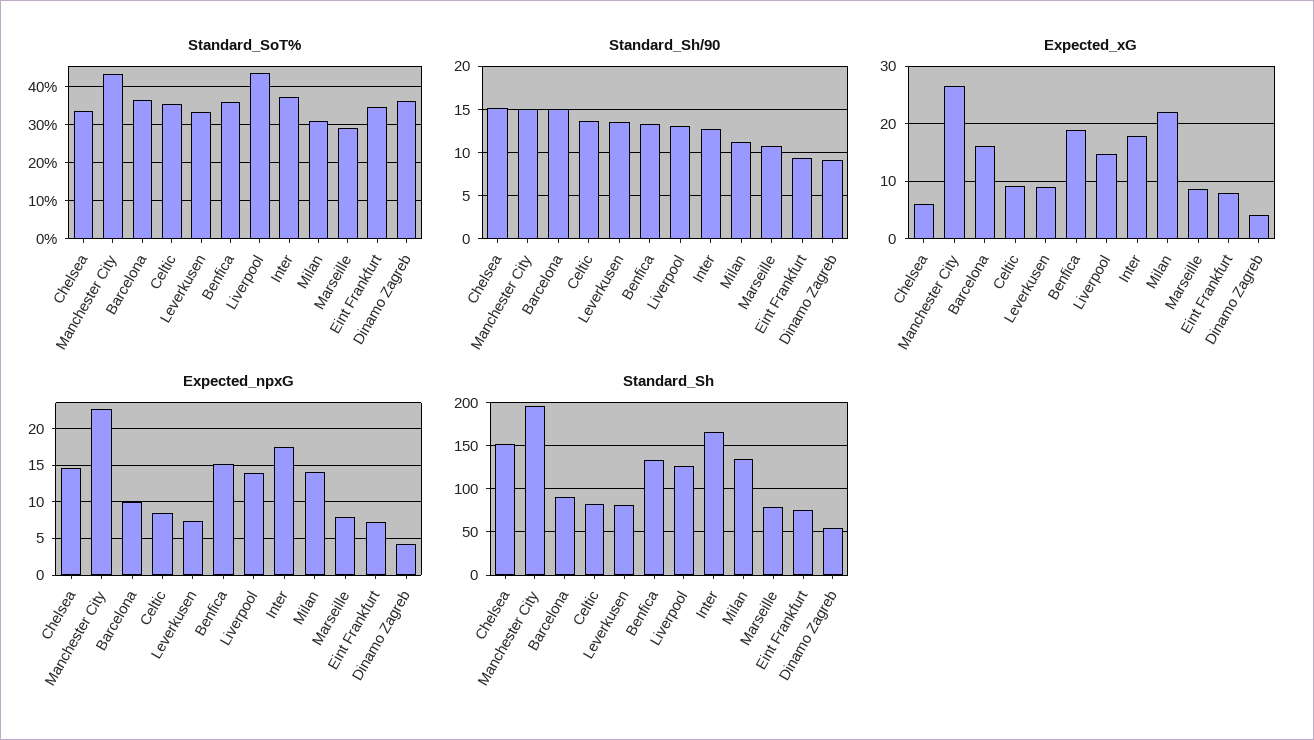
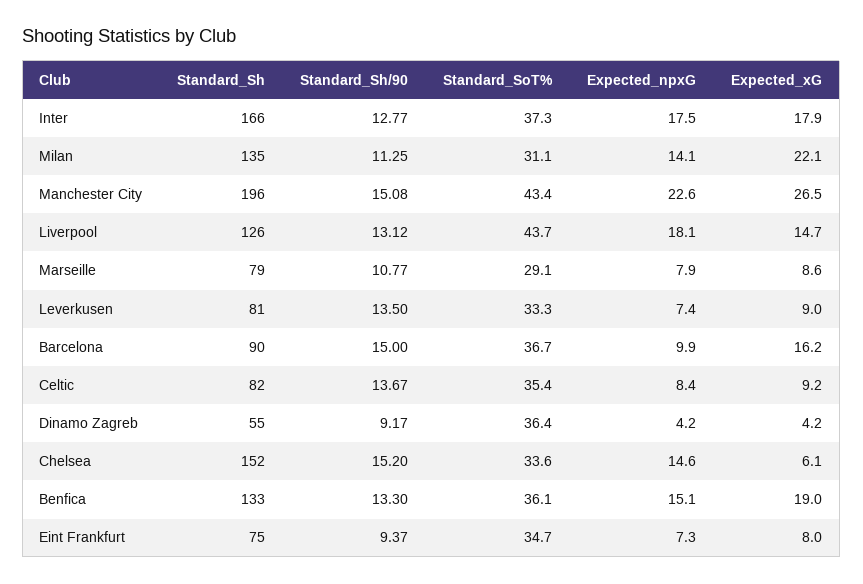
Expected_npxG, Liverpool: 14 -> 18.1

